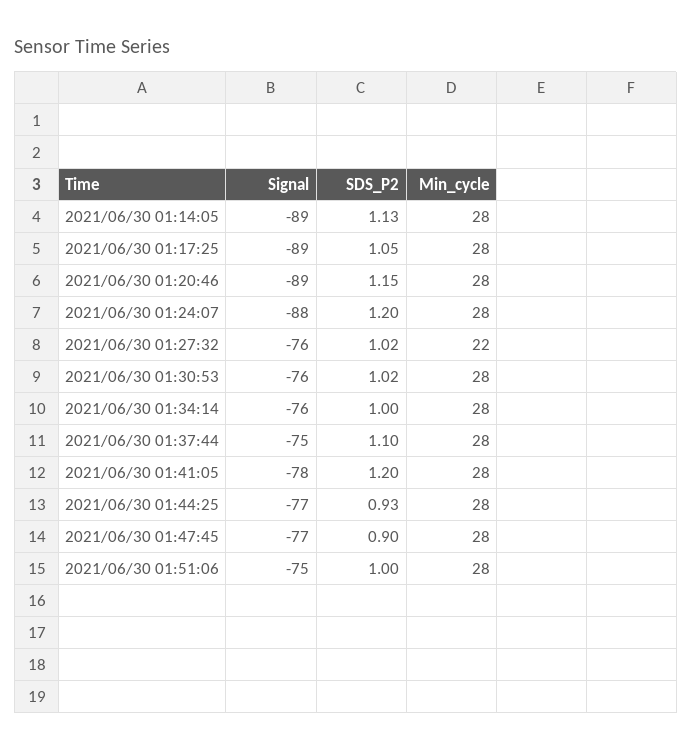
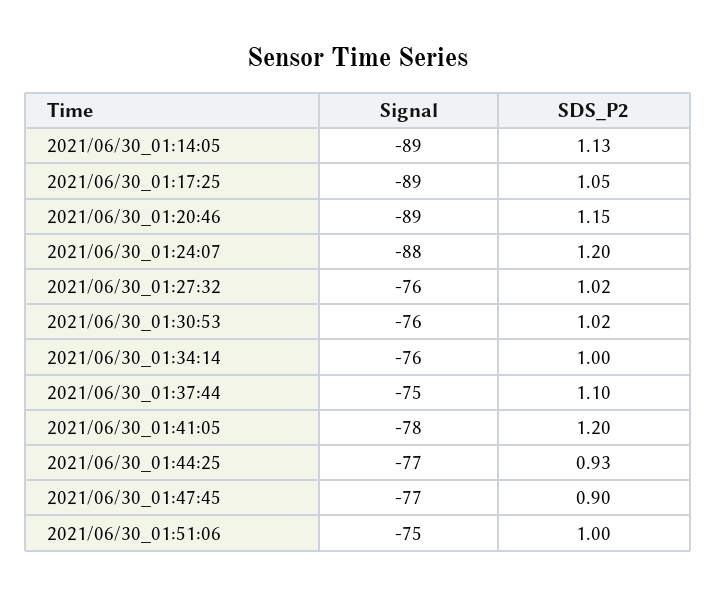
Min_cycle, 2021/06/30 01:14:05: 28 -> none
Min_cycle, 2021/06/30 01:17:25: 28 -> none
Min_cycle, 2021/06/30 01:20:46: 28 -> none
Min_cycle, 2021/06/30 01:24:07: 28 -> none
Min_cycle, 2021/06/30 01:27:32: 22 -> none
Min_cycle, 2021/06/30 01:30:53: 28 -> none
Min_cycle, 2021/06/30 01:34:14: 28 -> none
Min_cycle, 2021/06/30 01:37:44: 28 -> none
Min_cycle, 2021/06/30 01:41:05: 28 -> none
Min_cycle, 2021/06/30 01:44:25: 28 -> none
Min_cycle, 2021/06/30 01:47:45: 28 -> none
Min_cycle, 2021/06/30 01:51:06: 28 -> none

